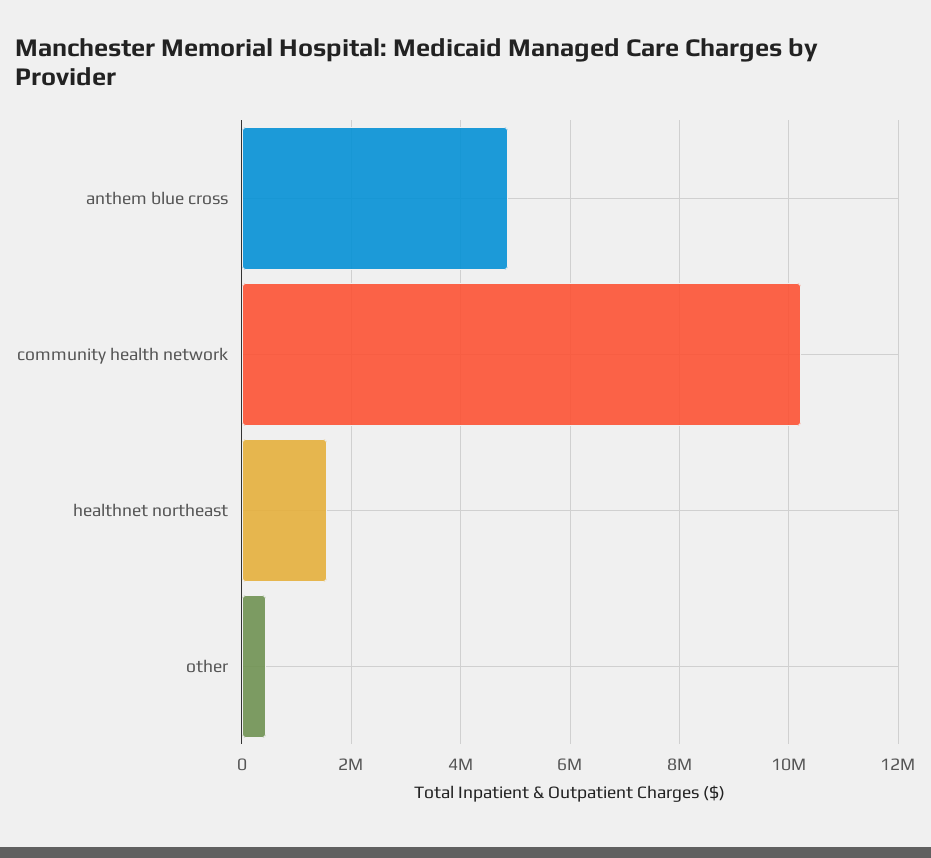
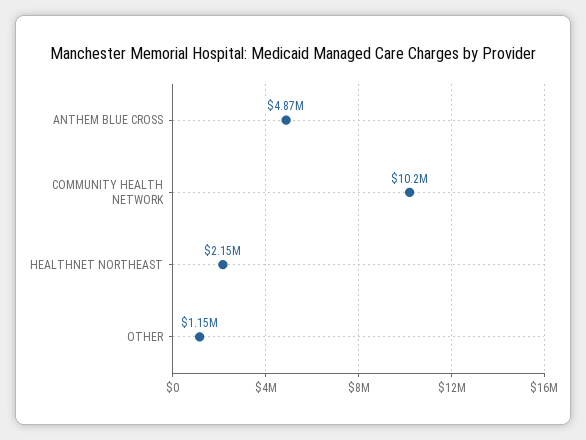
healthnet northeast: 1600000 -> 2150000
other: 400000 -> 1150000

